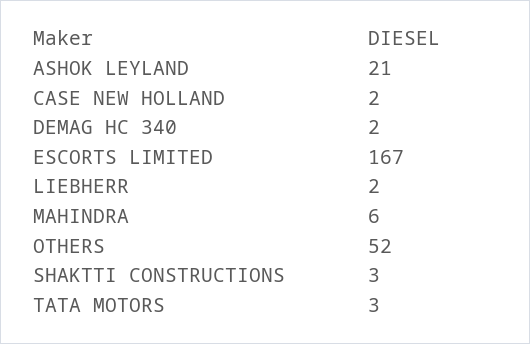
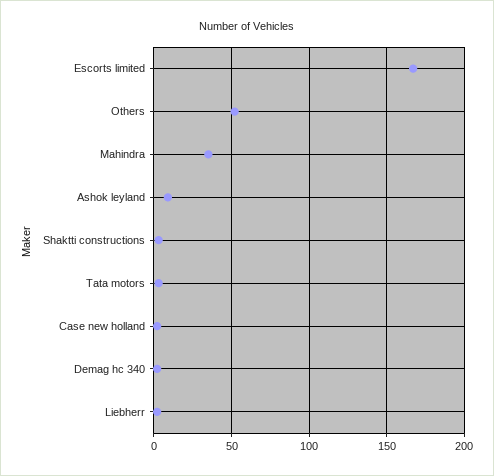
ASHOK LEYLAND: 21 -> 10
MAHINDRA: 6 -> 35

